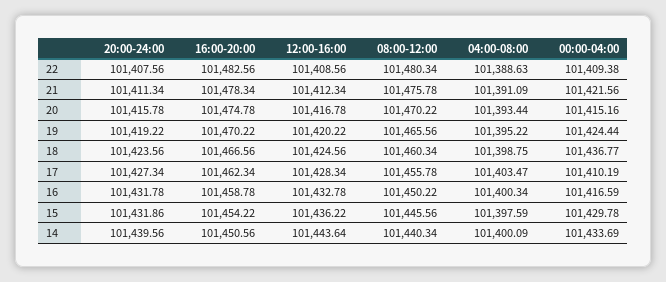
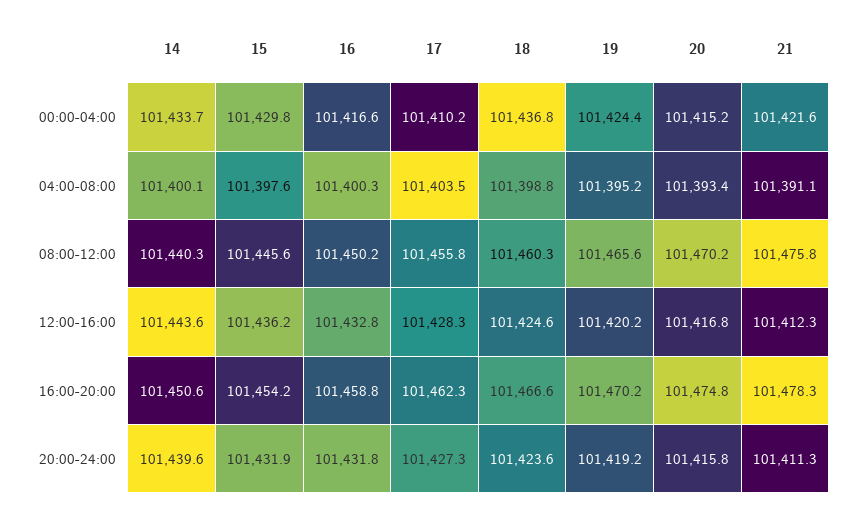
20:00-24:00, 22: 101407.56 -> none
16:00-20:00, 22: 101482.56 -> none
12:00-16:00, 22: 101408.56 -> none
08:00-12:00, 22: 101480.34 -> none
04:00-08:00, 22: 101388.63 -> none
00:00-04:00, 22: 101409.38 -> none

